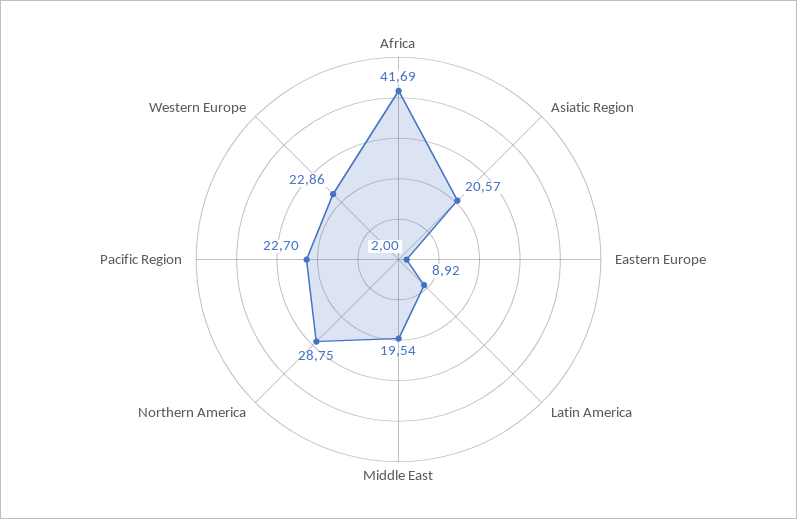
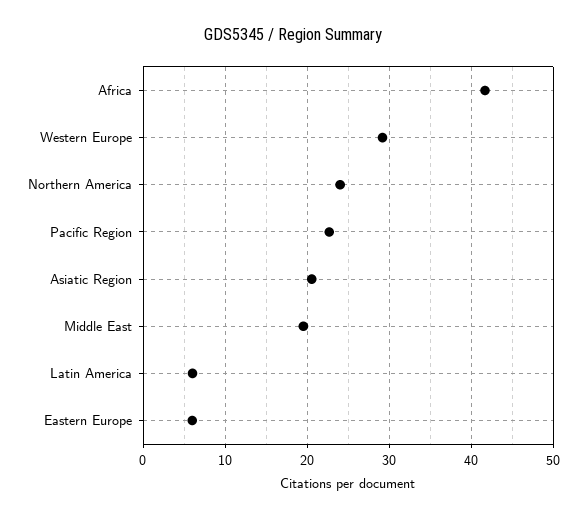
Eastern Europe: 2 -> 6
Latin America: 8.92 -> 6
Northern America: 28.75 -> 24
Western Europe: 22.86 -> 29

